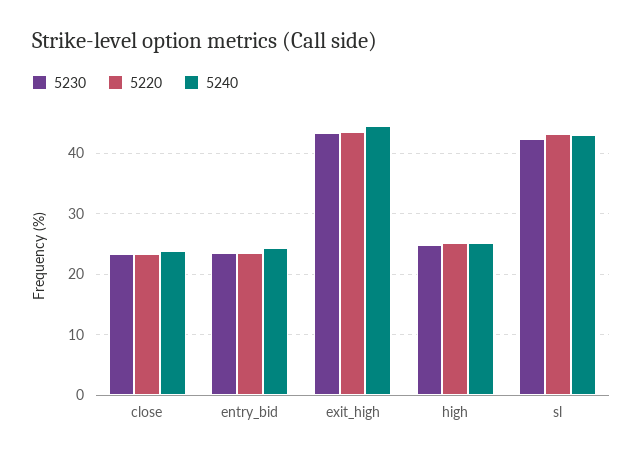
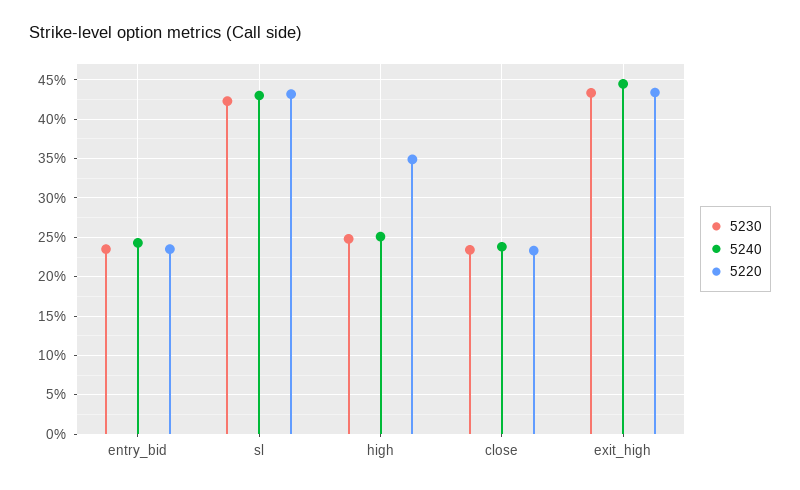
5220, high: 25 -> 35

